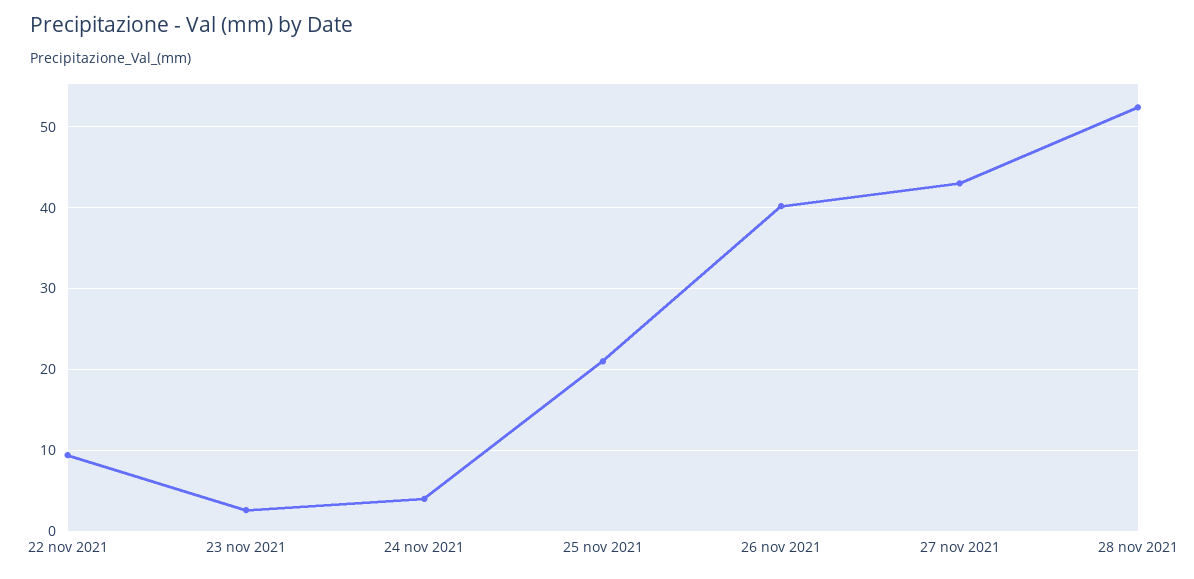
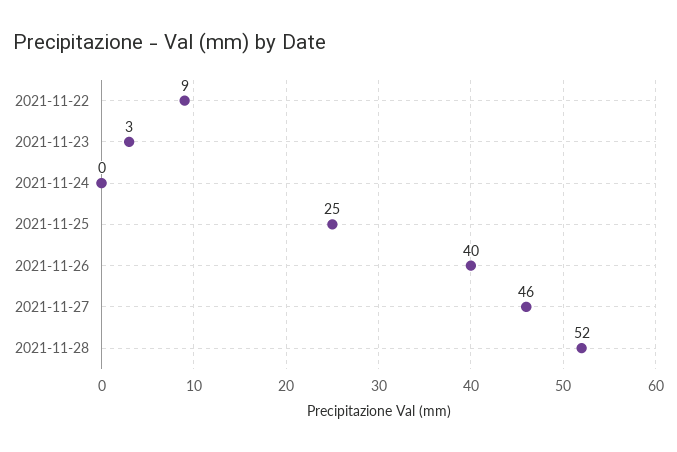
24 nov 2021: 4 -> 0
25 nov 2021: 21 -> 25
27 nov 2021: 43 -> 46

